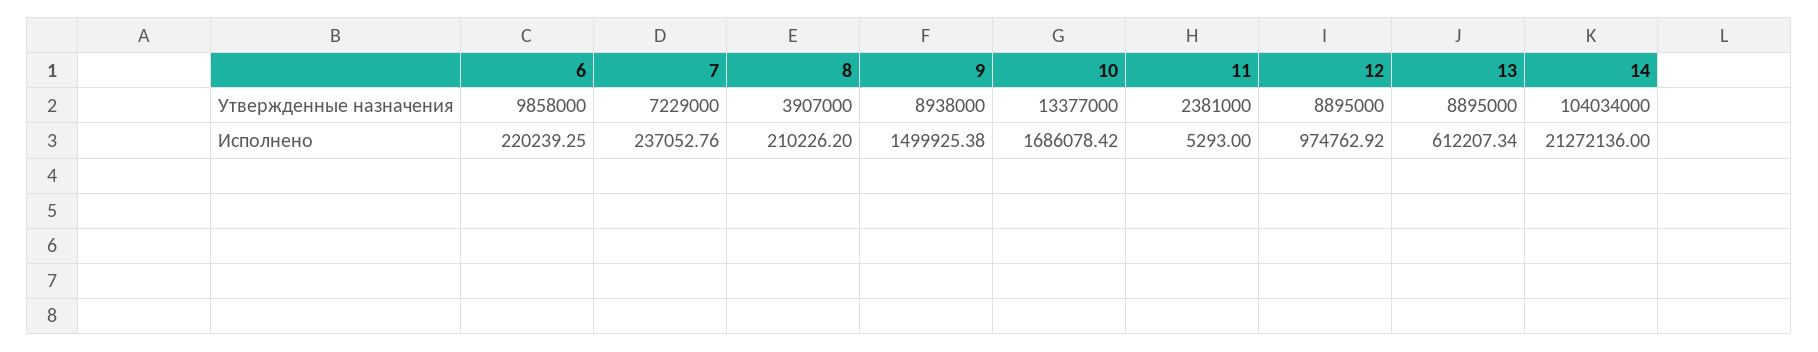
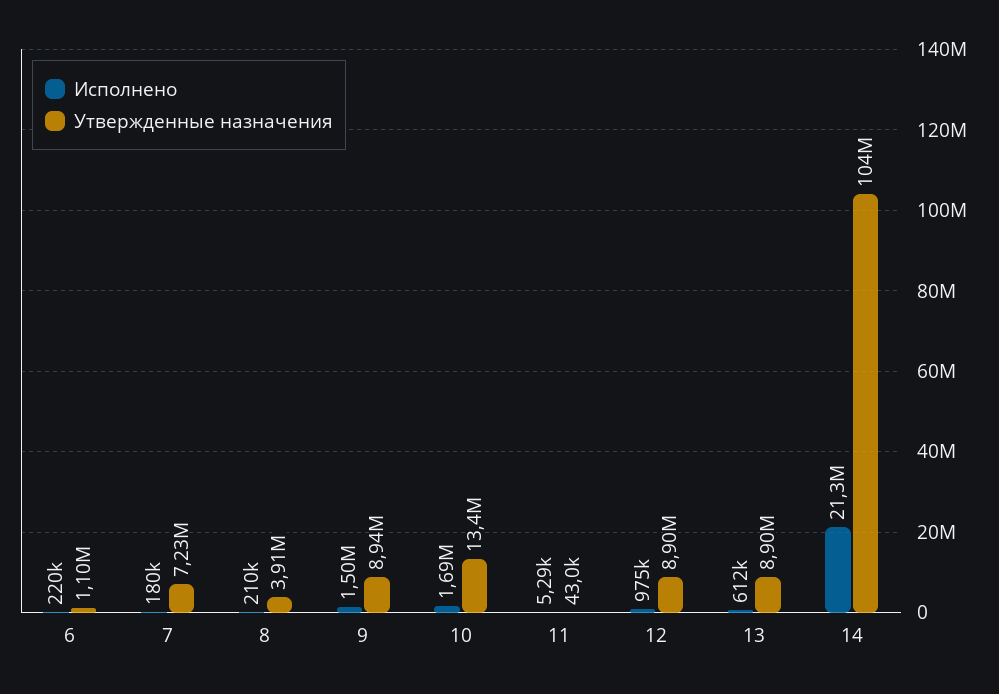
Утвержденные назначения, 6: 9858000 -> 1100000
Утвержденные назначения, 11: 2381000 -> 43000
Исполнено, 7: 237052.76 -> 180000

